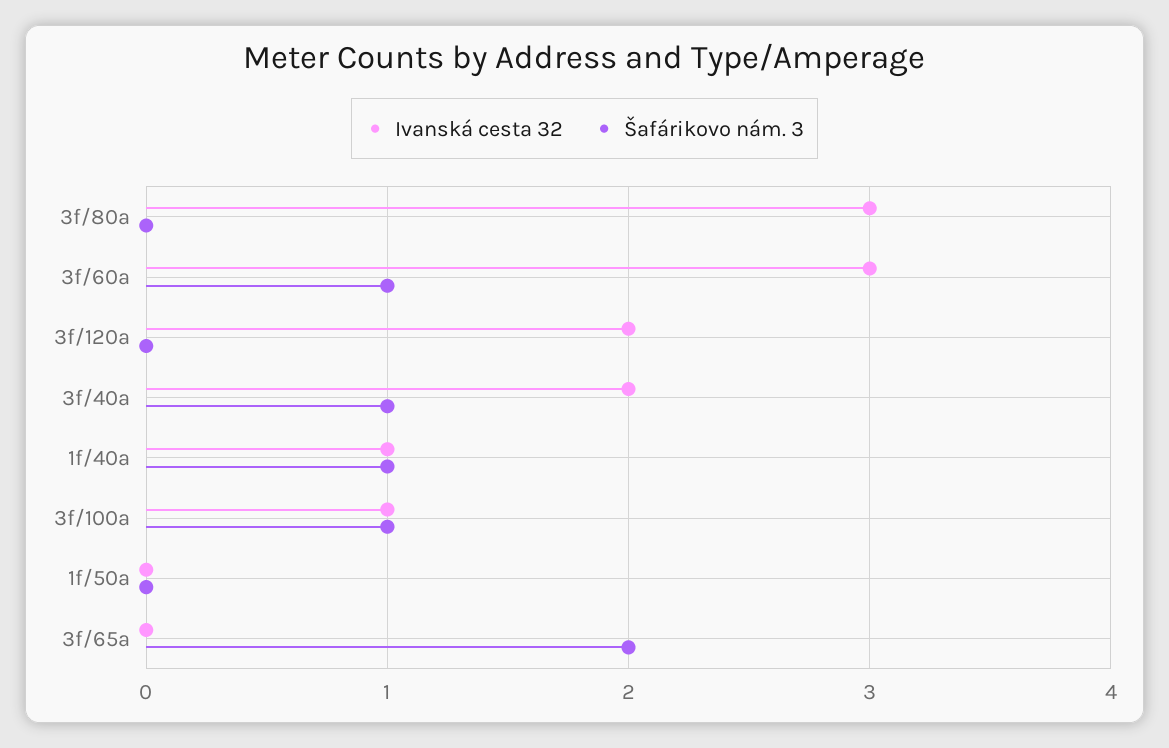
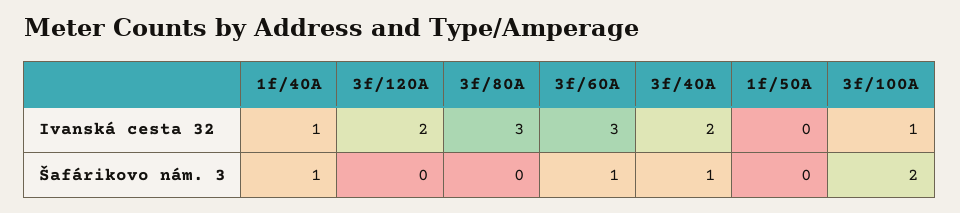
Šafárikovo nám. 3, 3f/100a: 1 -> 2
Ivanská cesta 32, 3f/65a: 0 -> none
Šafárikovo nám. 3, 3f/65a: 2 -> none

